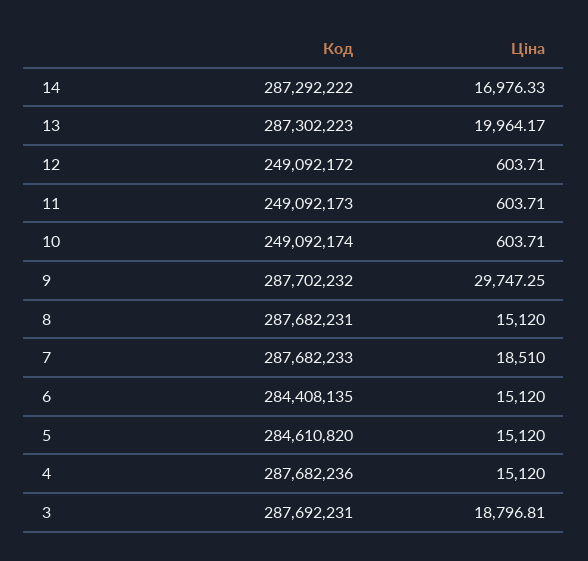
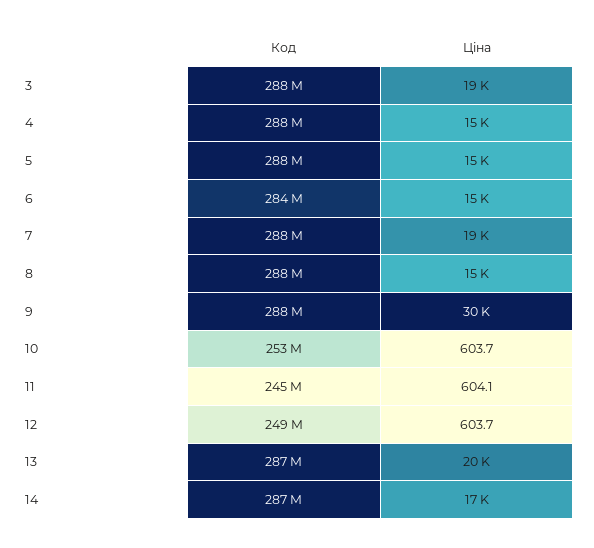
Код, 11: 249092173 -> 245000000
Ціна, 11: 603.71 -> 604.1
Код, 10: 249092174 -> 253000000
Код, 5: 284610820 -> 288000000

